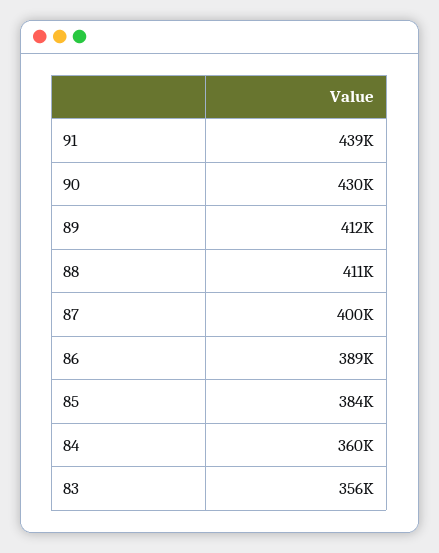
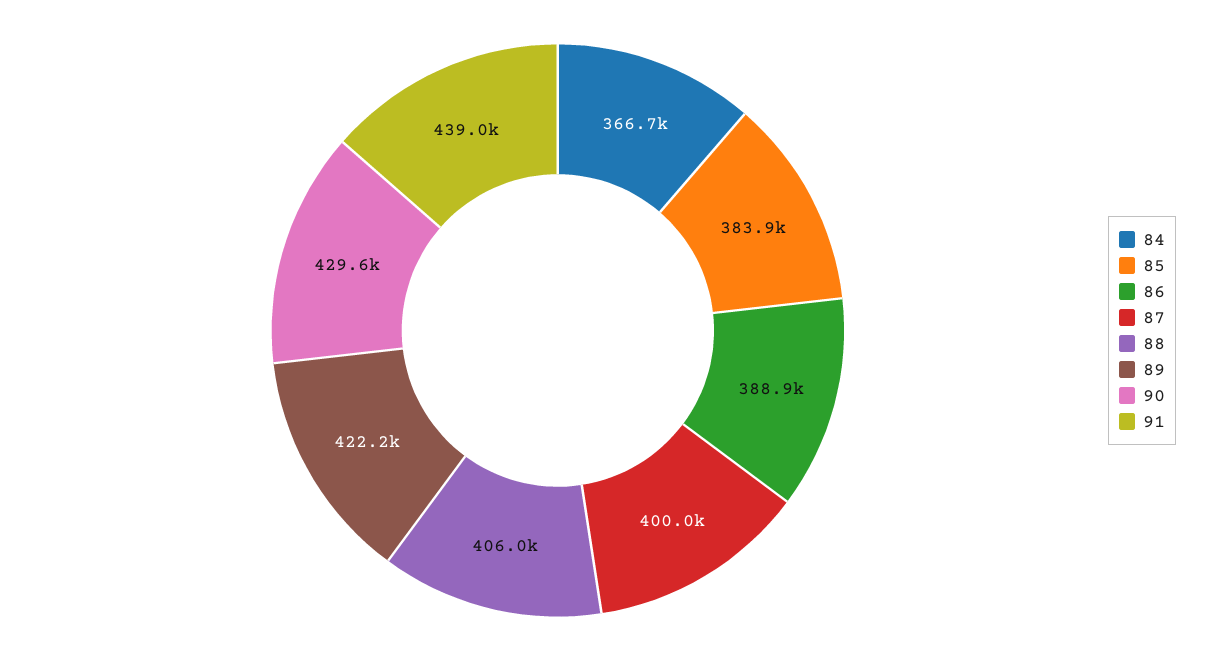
89: 412000 -> 422200
88: 411000 -> 406000
84: 360000 -> 366700
83: 356000 -> none

